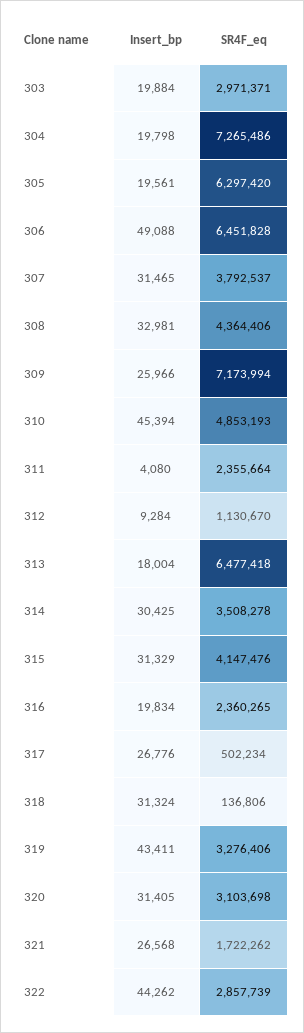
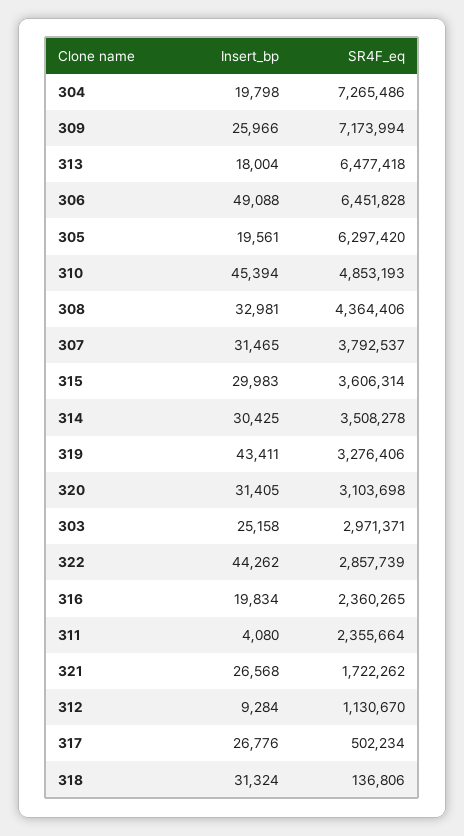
Insert_bp, 303: 19884 -> 25158
Insert_bp, 315: 31329 -> 29983
SR4F_eq, 315: 4147476 -> 3606314

